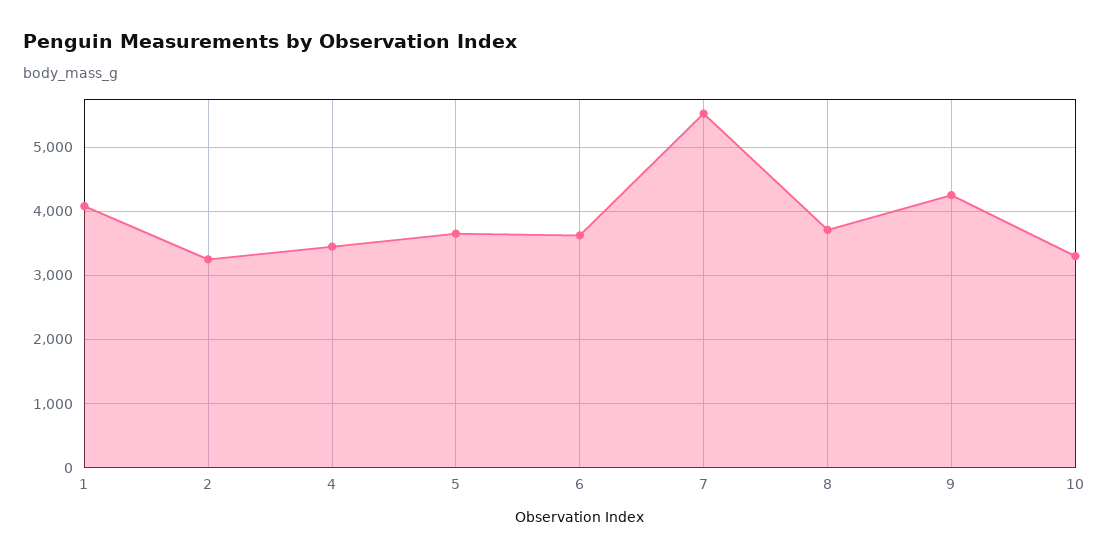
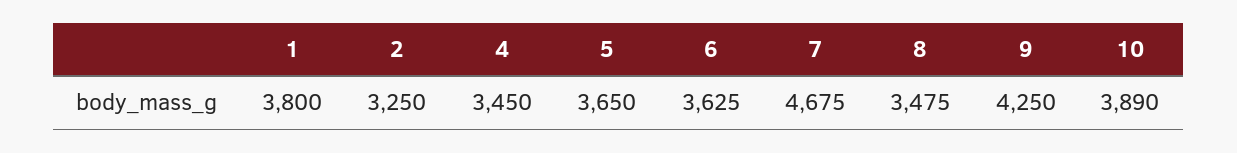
1: 4100 -> 3800
7: 5500 -> 4675
8: 3700 -> 3475
10: 3300 -> 3890

